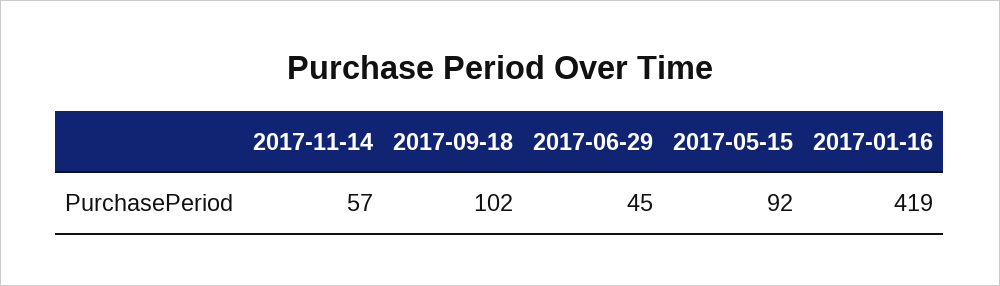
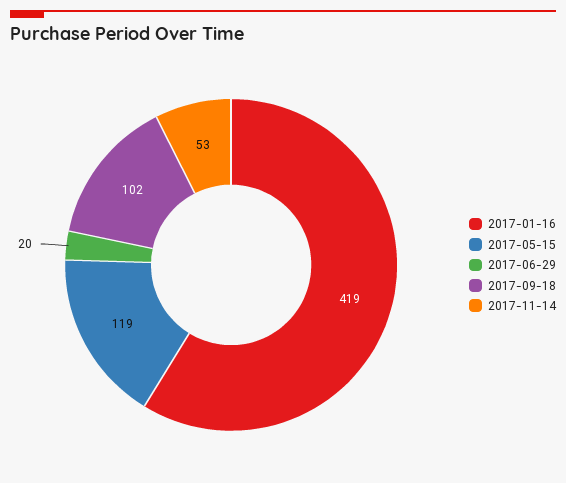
2017-11-14: 57 -> 53
2017-06-29: 45 -> 20
2017-05-15: 92 -> 119

